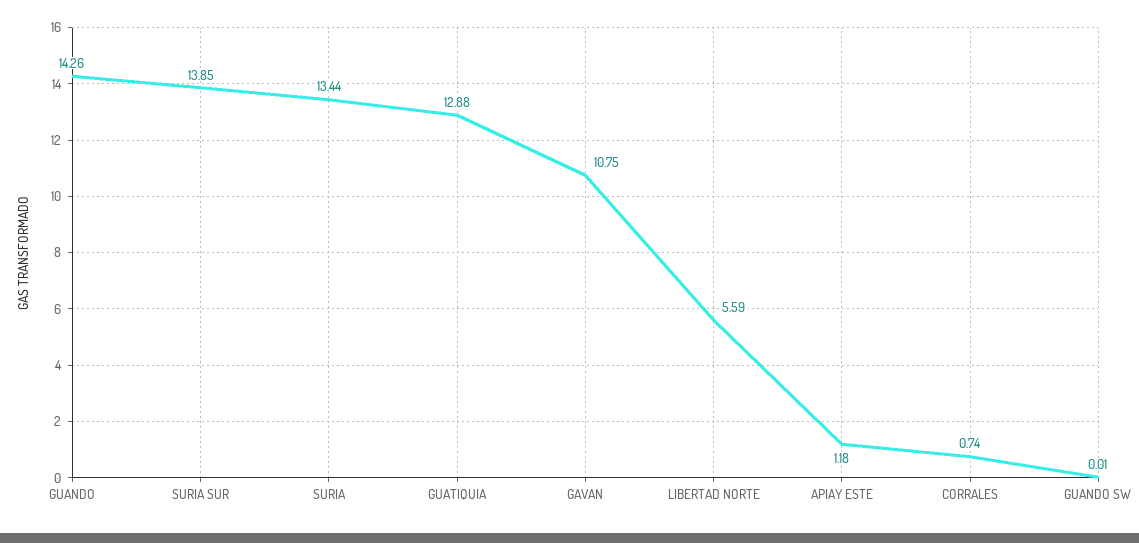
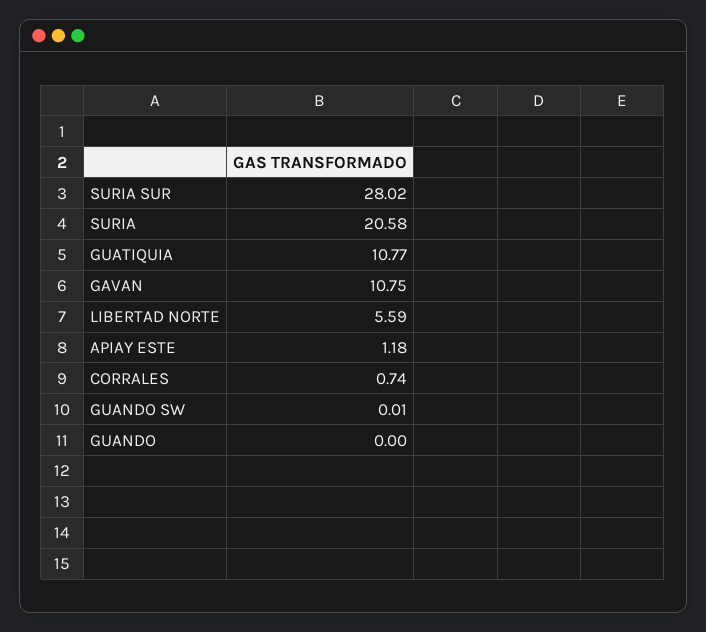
GUANDO: 14.26 -> 0
SURIA SUR: 13.85 -> 28.02
SURIA: 13.44 -> 20.58
GUATIQUIA: 12.88 -> 10.77

